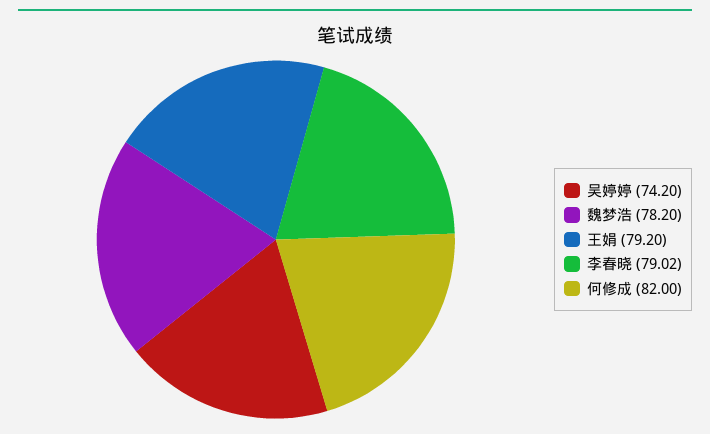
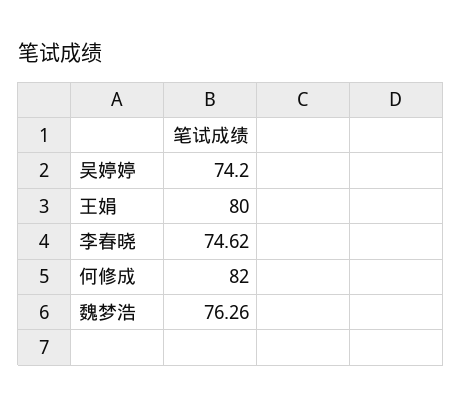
魏梦浩: 78.2 -> 76.26
王娟: 79.2 -> 80
李春晓: 79.02 -> 74.62

